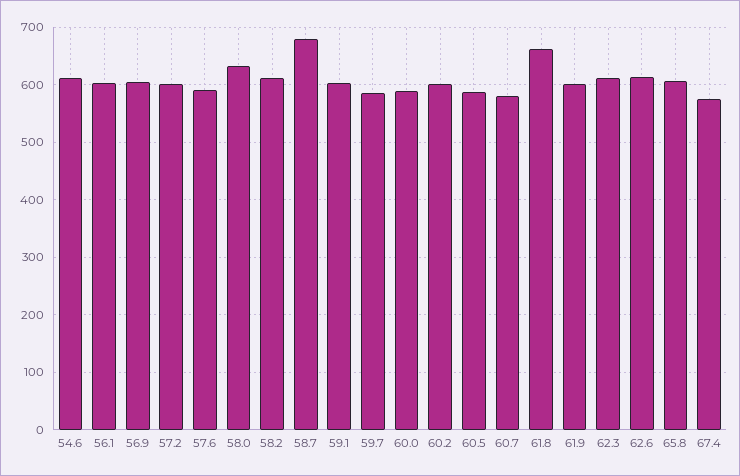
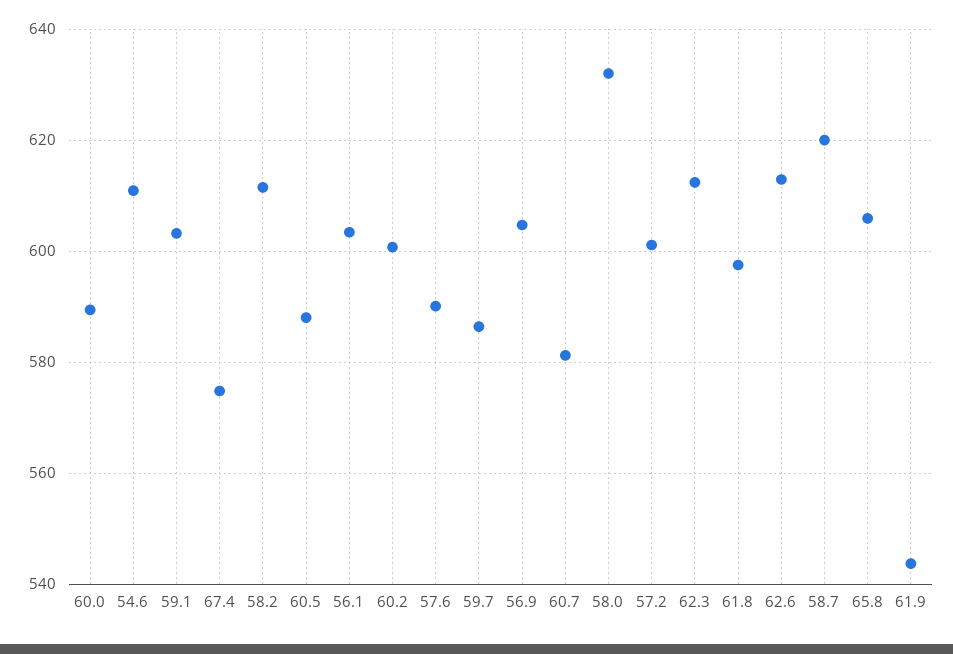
58.7: 680 -> 620
61.8: 660 -> 598
61.9: 600 -> 544

